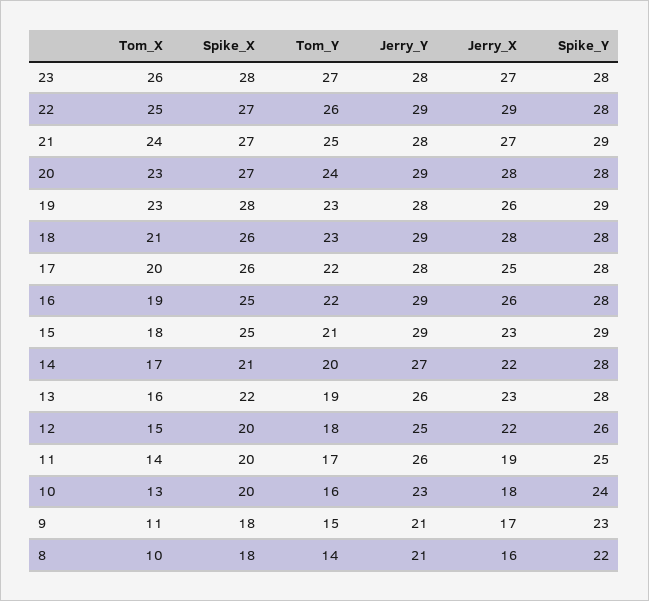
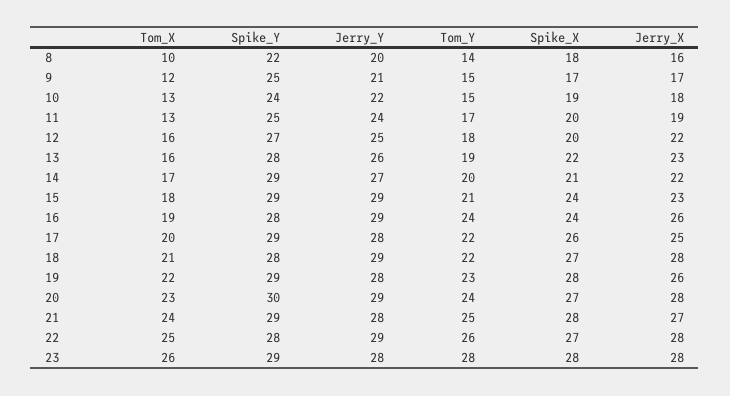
Tom_Y, 23: 27 -> 28
Jerry_X, 23: 27 -> 28
Spike_Y, 23: 28 -> 29
Jerry_X, 22: 29 -> 28
Spike_X, 21: 27 -> 28
Spike_Y, 20: 28 -> 30
Tom_X, 19: 23 -> 22
Spike_X, 18: 26 -> 27
Tom_Y, 18: 23 -> 22
Spike_Y, 17: 28 -> 29
Spike_X, 16: 25 -> 24
Tom_Y, 16: 22 -> 24
Spike_X, 15: 25 -> 24
Spike_Y, 14: 28 -> 29
Tom_X, 12: 15 -> 16
Spike_Y, 12: 26 -> 27
Tom_X, 11: 14 -> 13
Jerry_Y, 11: 26 -> 24
Spike_X, 10: 20 -> 19
Tom_Y, 10: 16 -> 15
Jerry_Y, 10: 23 -> 22
Tom_X, 9: 11 -> 12
Spike_X, 9: 18 -> 17
Spike_Y, 9: 23 -> 25
Jerry_Y, 8: 21 -> 20

